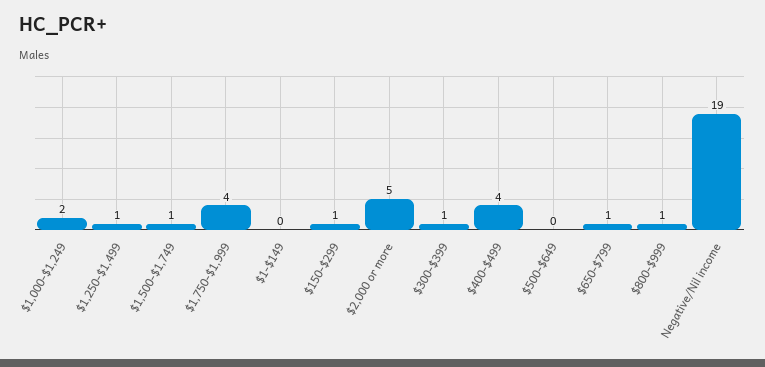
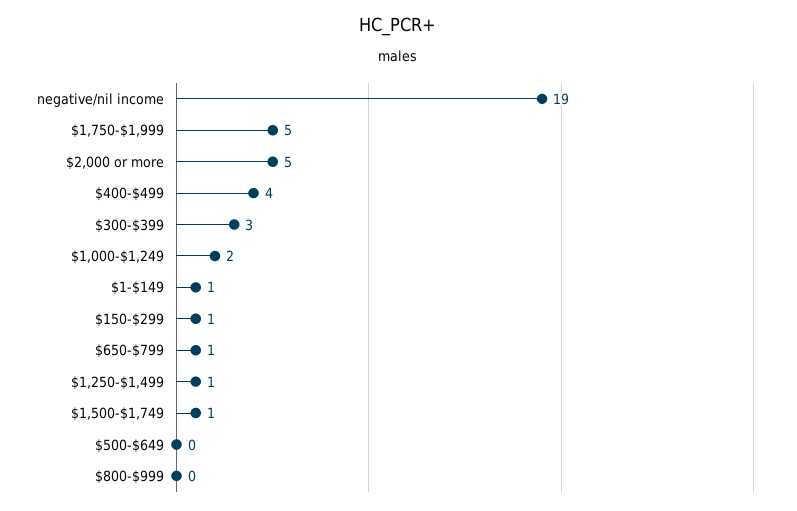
$1,750-$1,999: 4 -> 5
$1-$149: 0 -> 1
$300-$399: 1 -> 3
$800-$999: 1 -> 0

